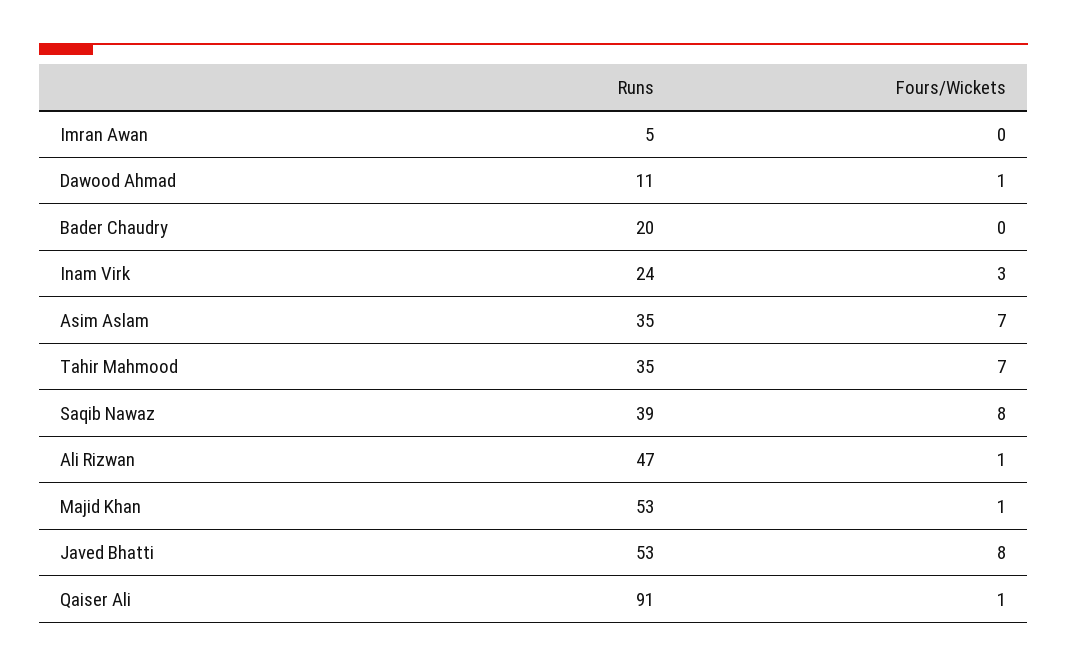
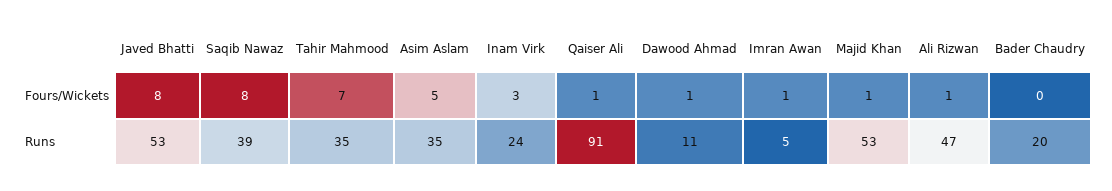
Fours/Wickets, Imran Awan: 0 -> 1
Fours/Wickets, Asim Aslam: 7 -> 5

